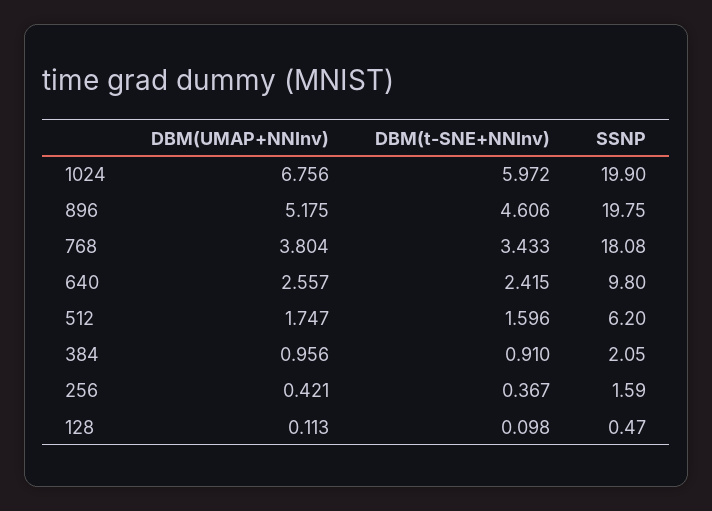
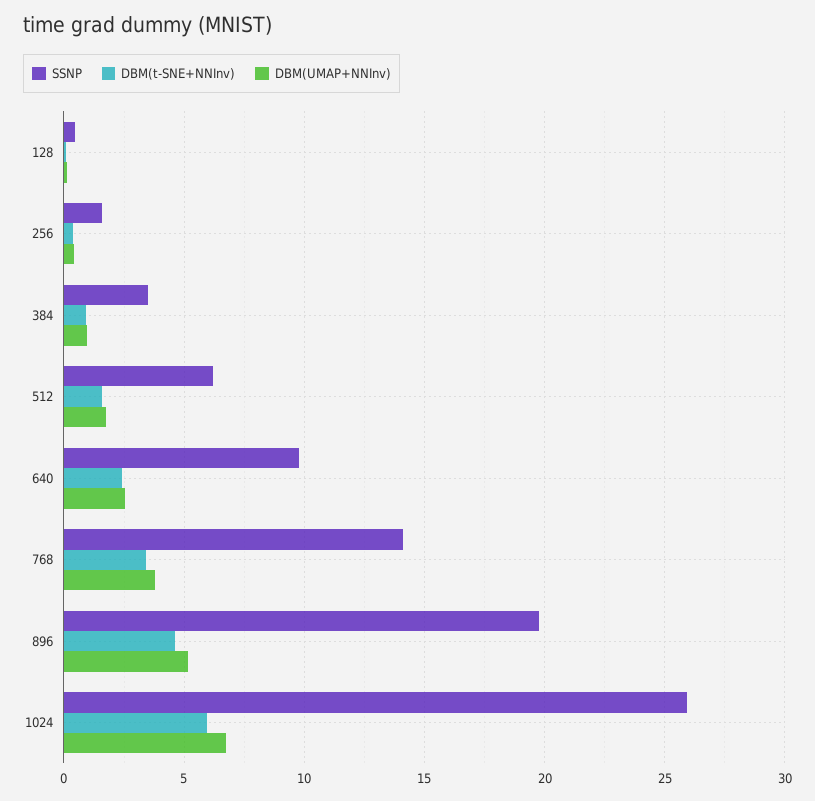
SSNP, 1024: 19.9 -> 26
SSNP, 768: 18.08 -> 14
SSNP, 384: 2.05 -> 3.5

